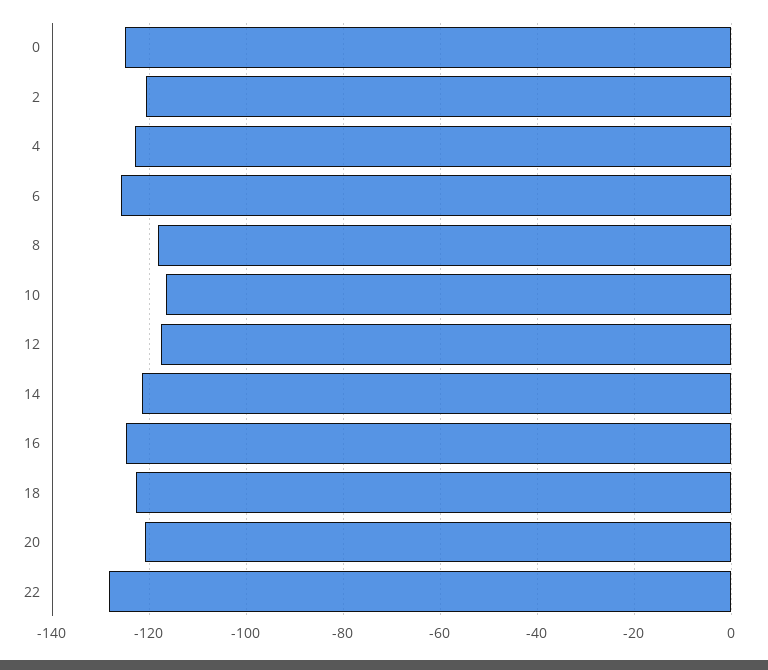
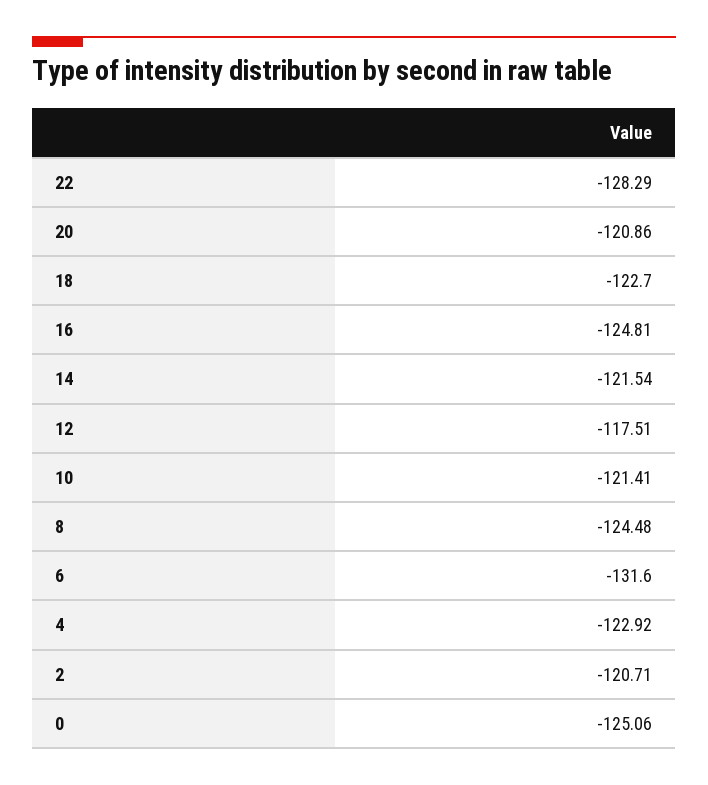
6: -126 -> -131.6
8: -118 -> -124.48
10: -116 -> -121.41

